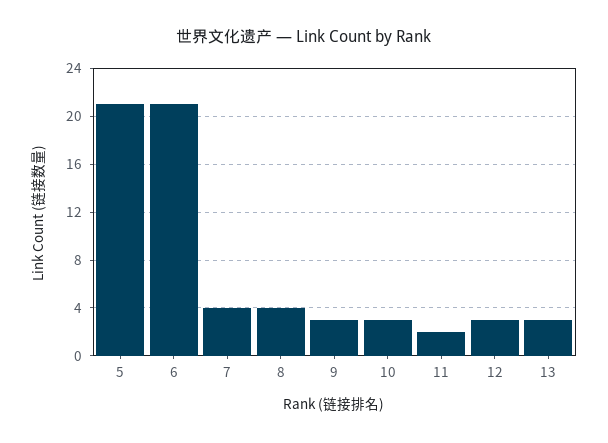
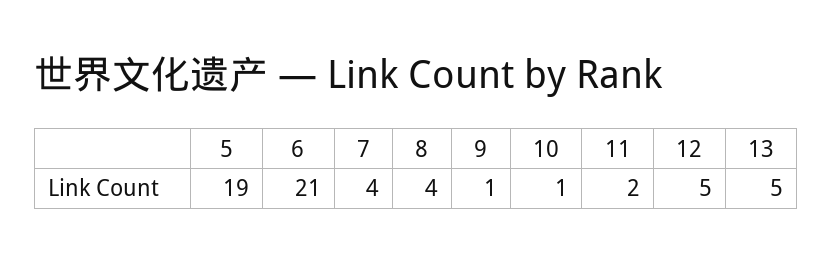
5: 21 -> 19
9: 3 -> 1
10: 3 -> 1
12: 3 -> 5
13: 3 -> 5

